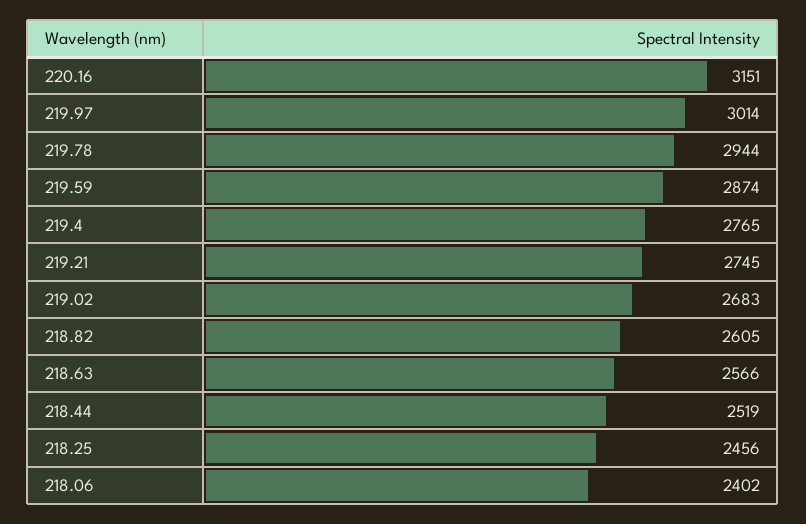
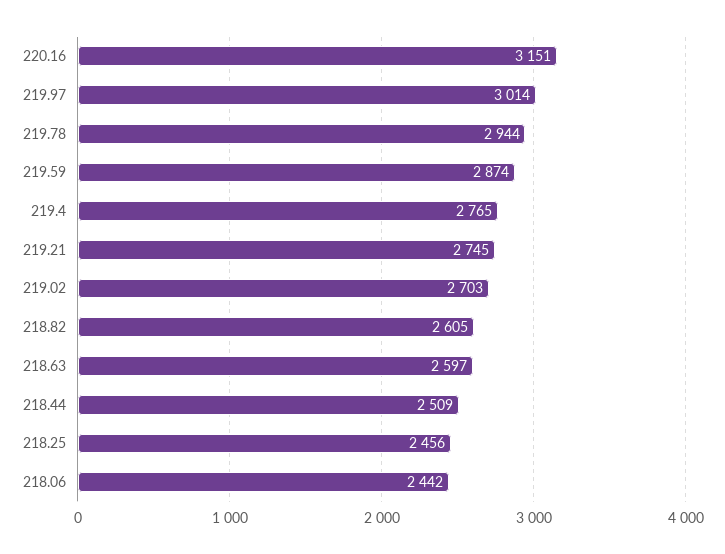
219.02: 2683 -> 2703
218.63: 2566 -> 2597
218.44: 2519 -> 2509
218.06: 2402 -> 2442

